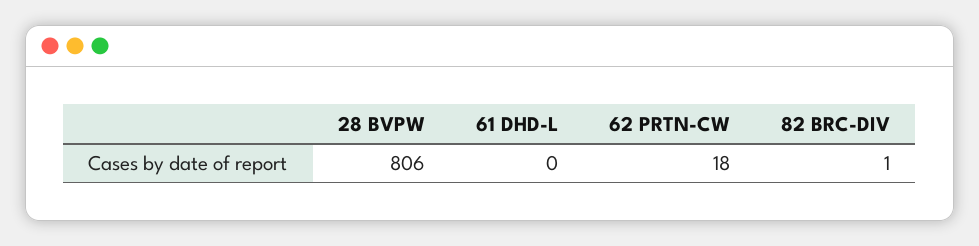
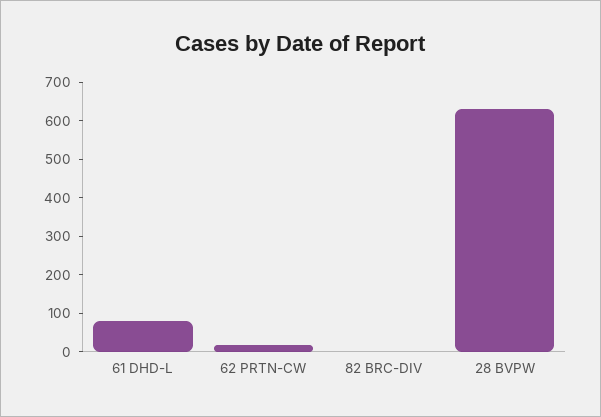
28 BVPW: 806 -> 625
61 DHD-L: 0 -> 75

